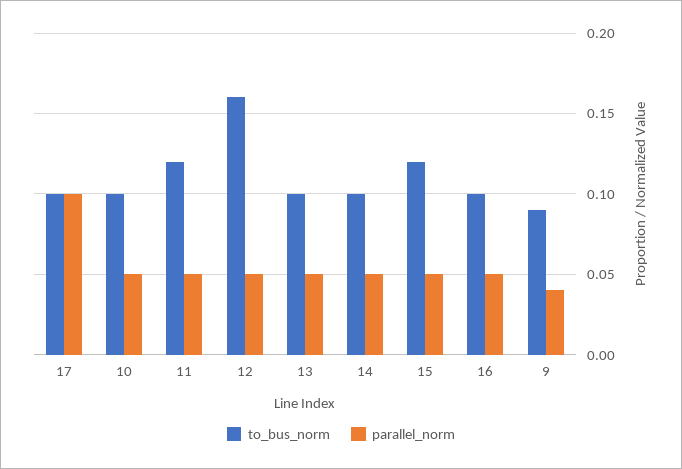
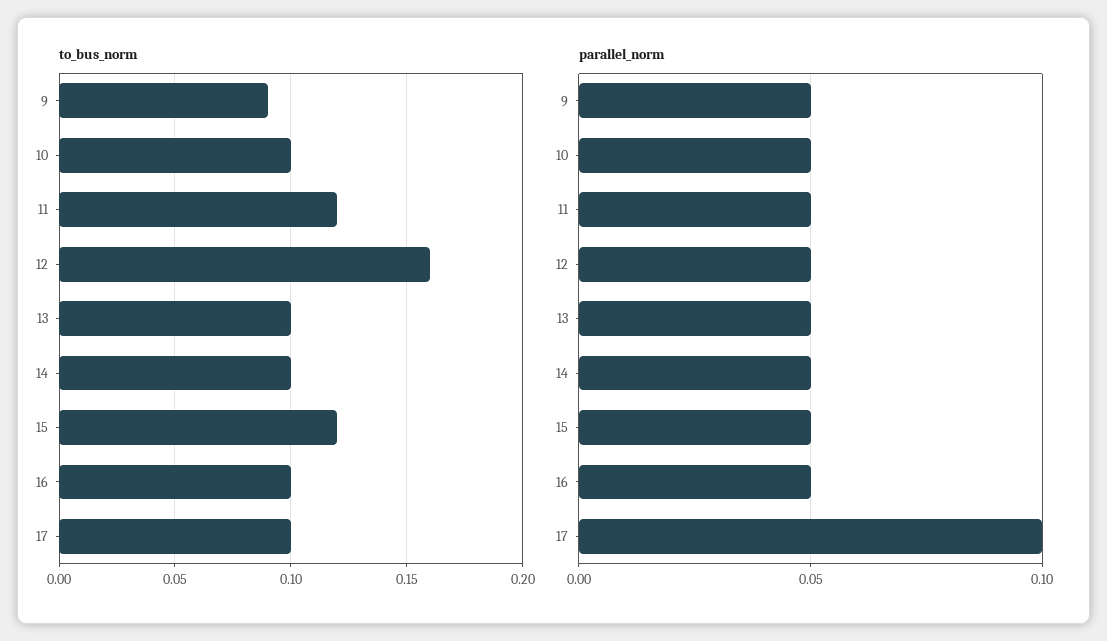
parallel_norm, 9: 0.04 -> 0.05

